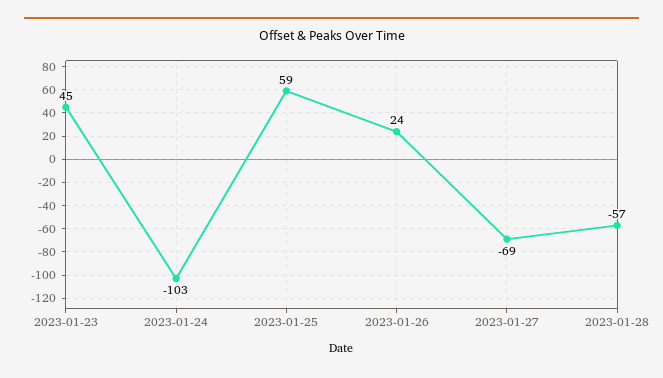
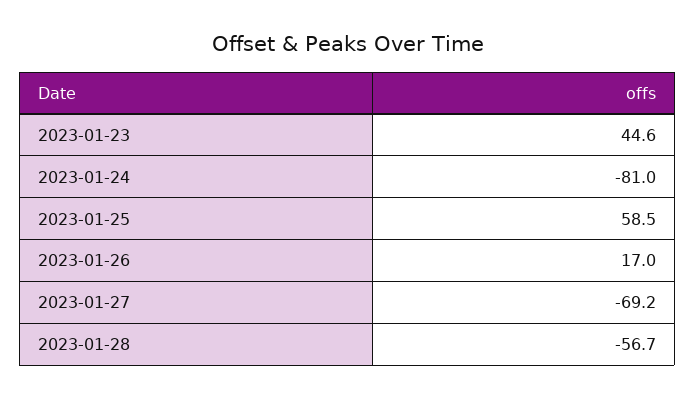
2023-01-24: -103 -> -81
2023-01-26: 24 -> 17

